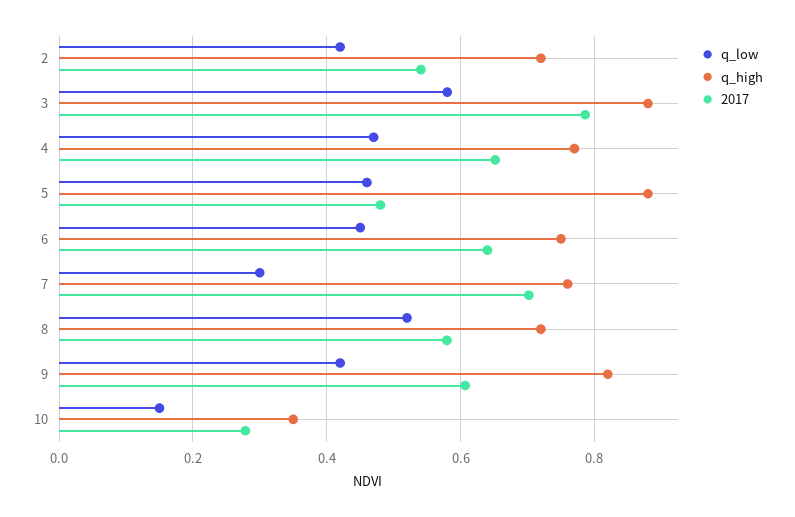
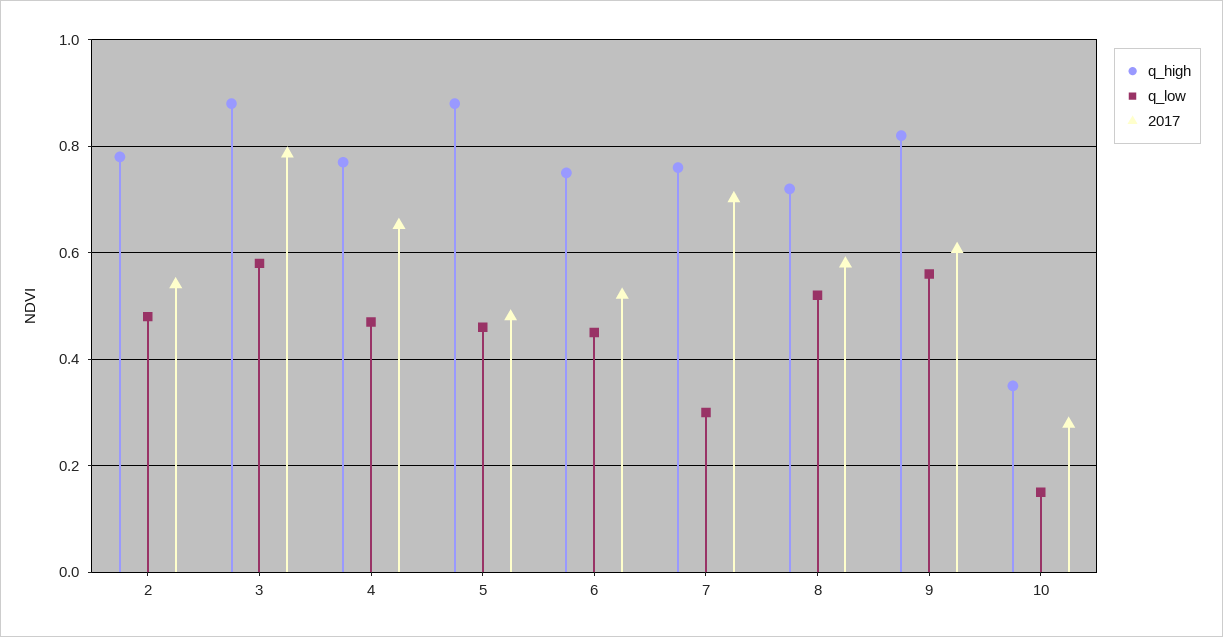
q_low, 2: 0.42 -> 0.48
q_high, 2: 0.72 -> 0.78
2017, 6: 0.64 -> 0.52
q_low, 9: 0.42 -> 0.56

